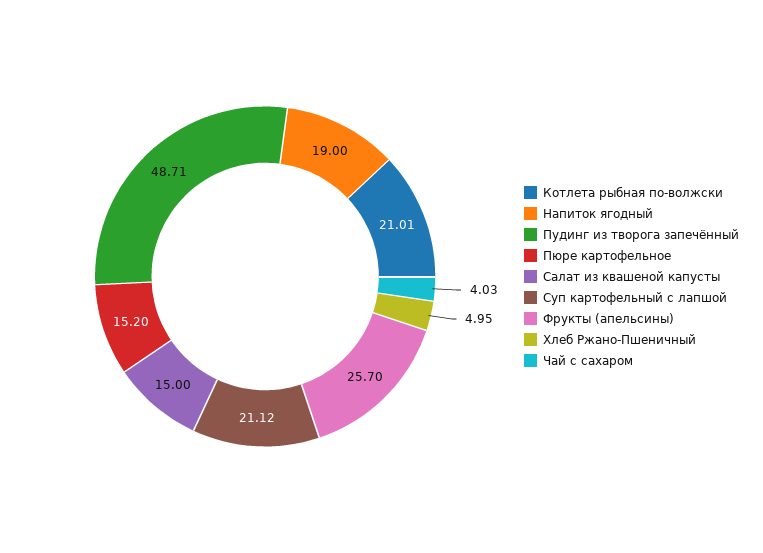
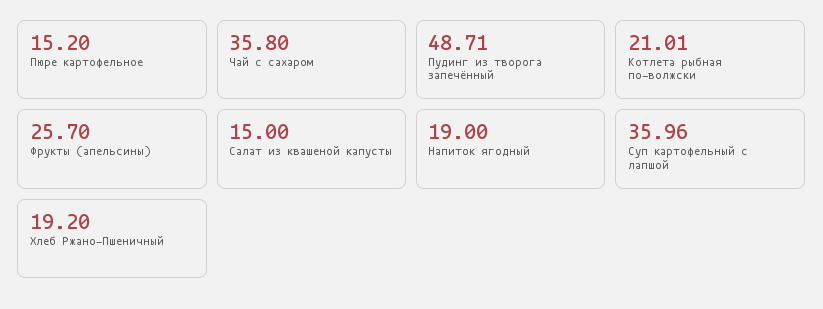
Суп картофельный с лапшой: 21.12 -> 35.96
Хлеб Ржано-Пшеничный: 4.95 -> 19.2
Чай с сахаром: 4.03 -> 35.8

